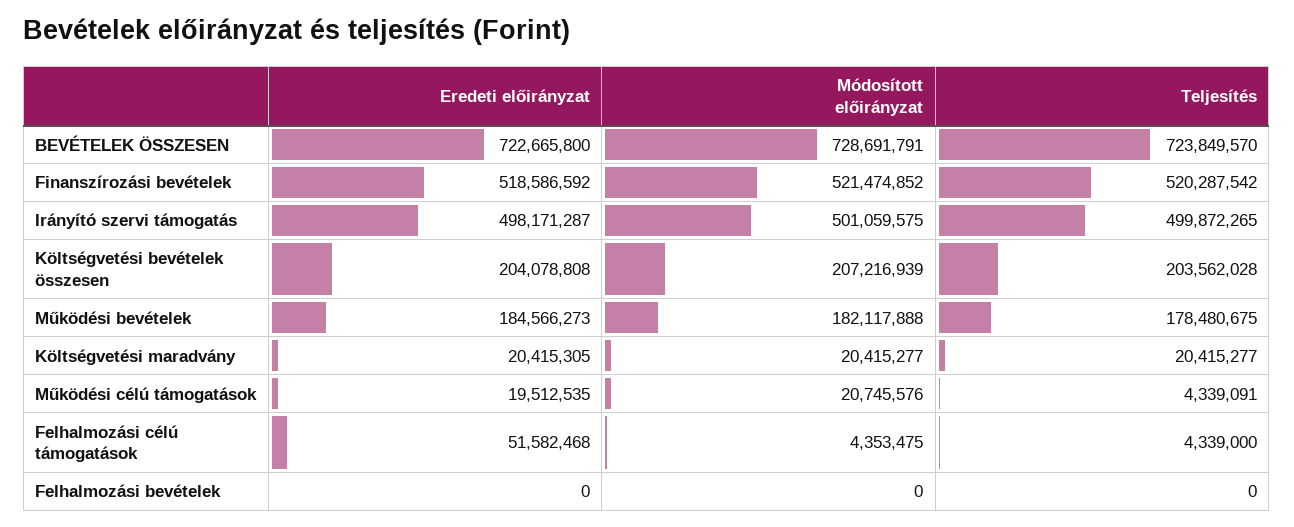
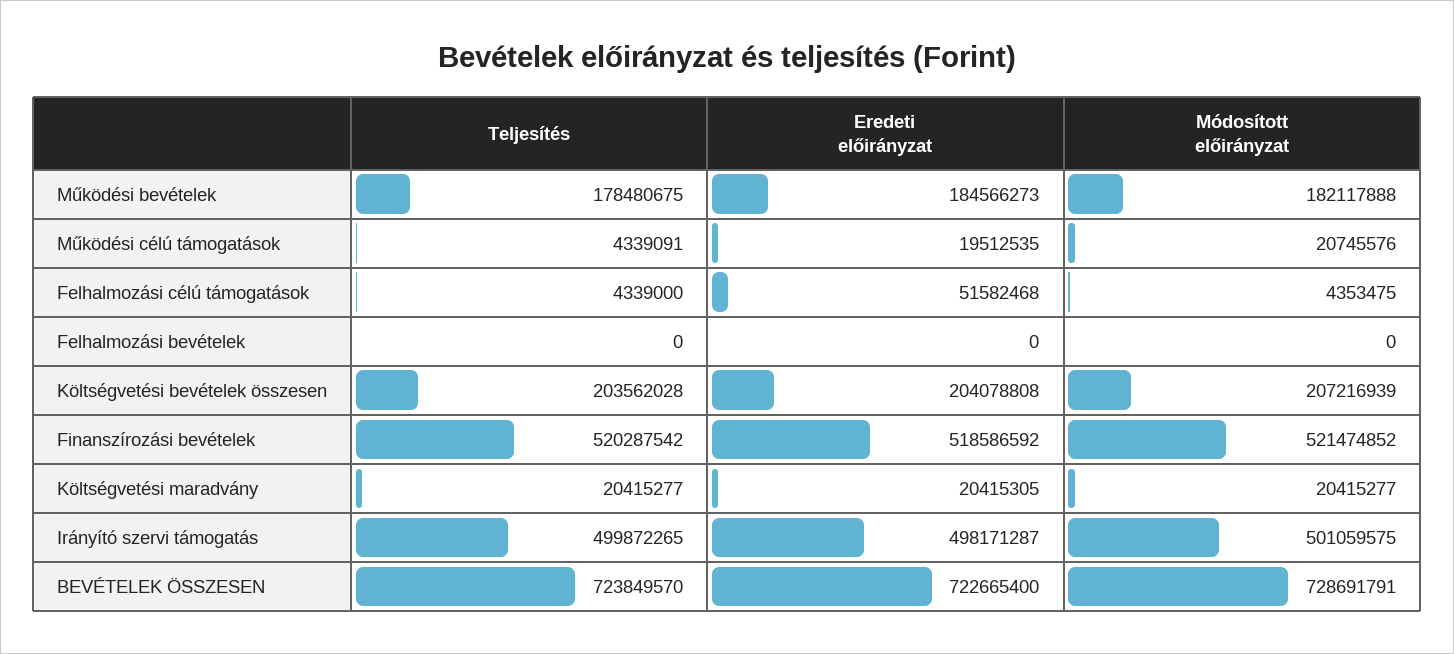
Eredeti előirányzat, BEVÉTELEK ÖSSZESEN: 722665800 -> 722665400

